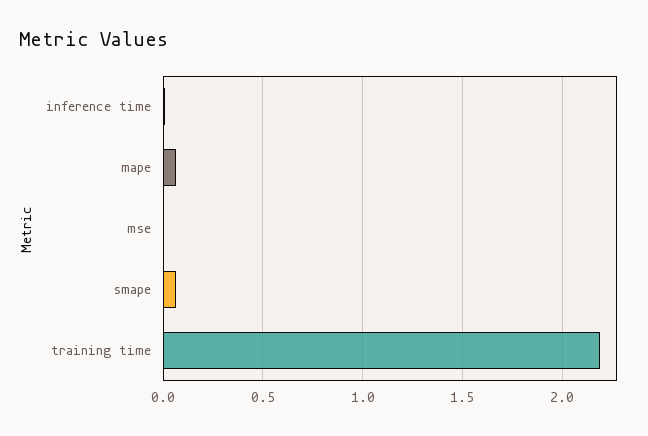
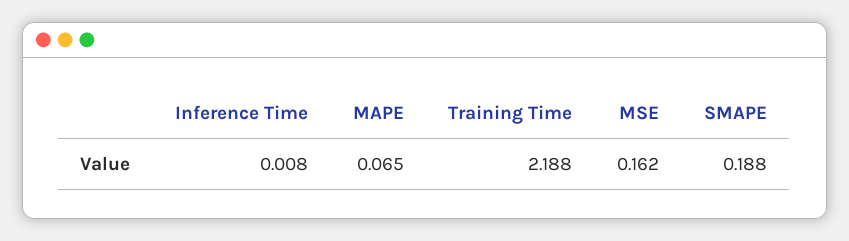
mse: 0 -> 0.162
smape: 0.05 -> 0.188

